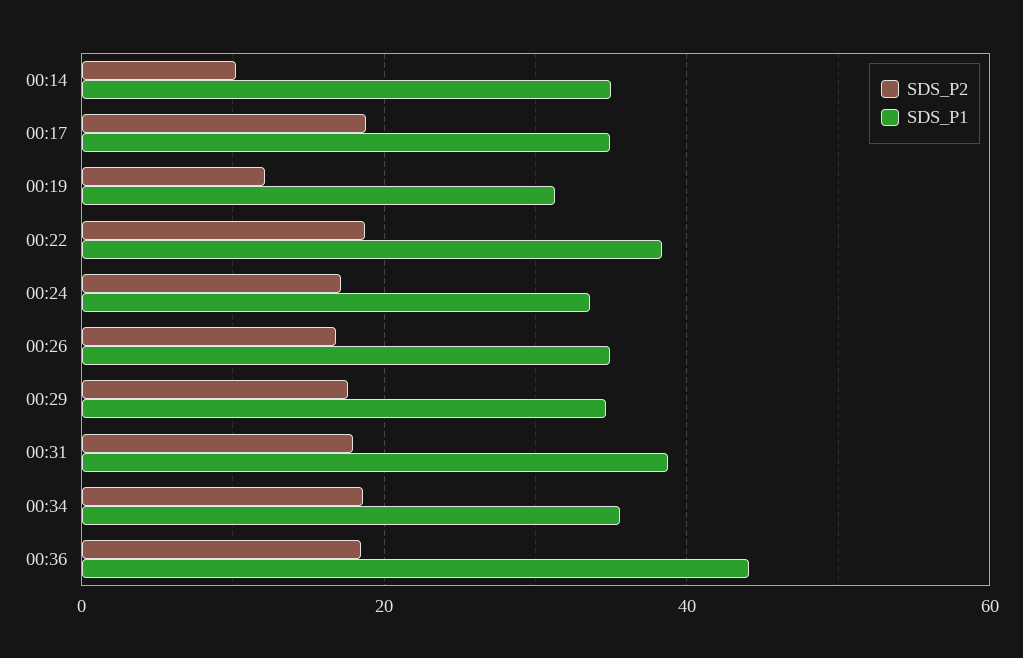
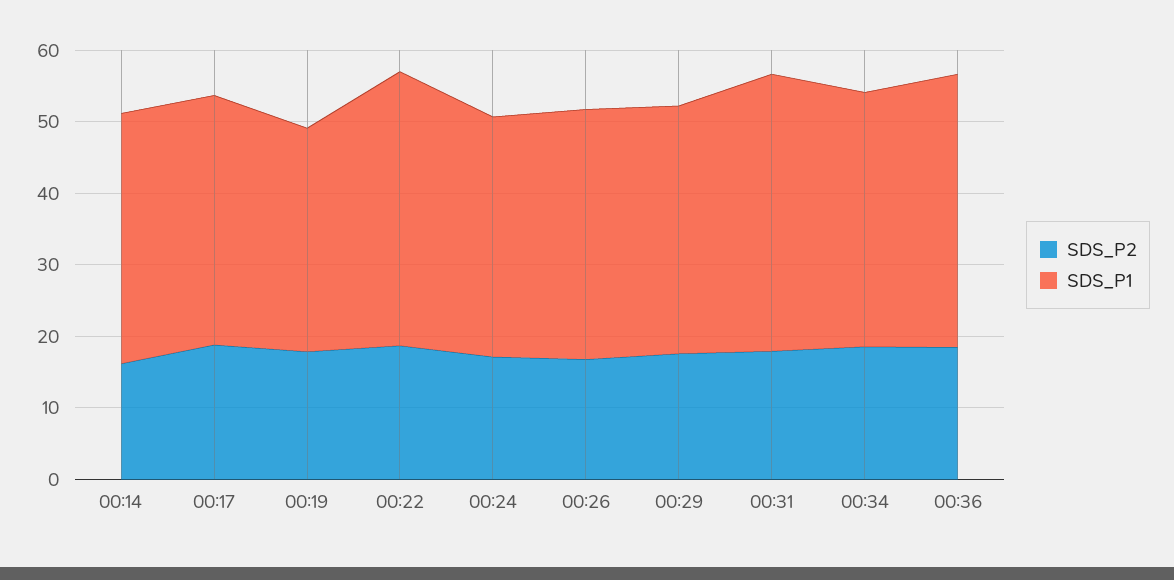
SDS_P2, 00:14: 10 -> 16
SDS_P2, 00:19: 12 -> 18
SDS_P1, 00:36: 44 -> 38

